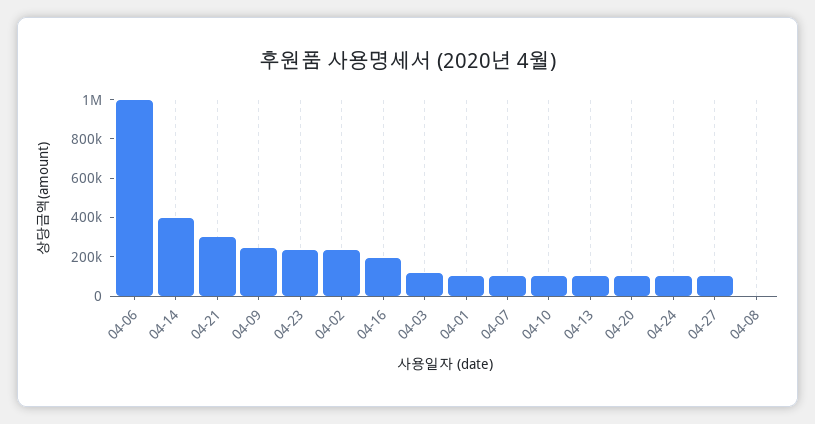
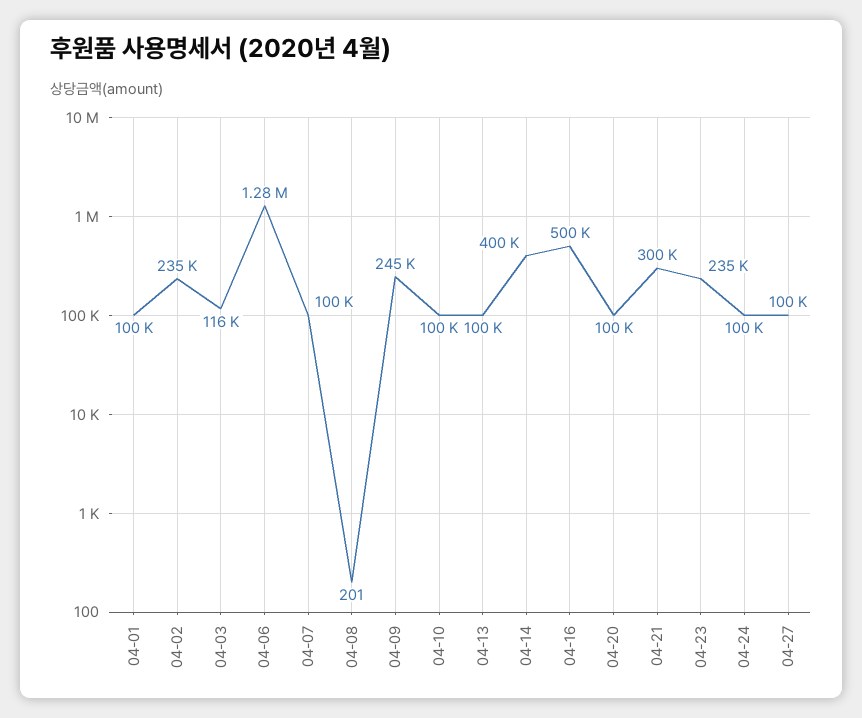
04-06: 1000000 -> 1280000
04-16: 200000 -> 500000

